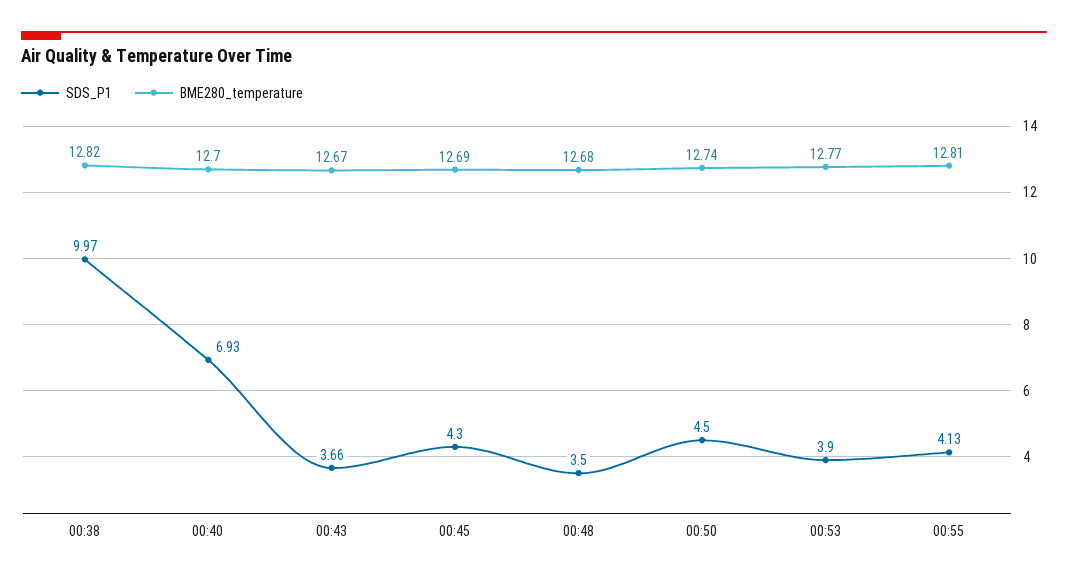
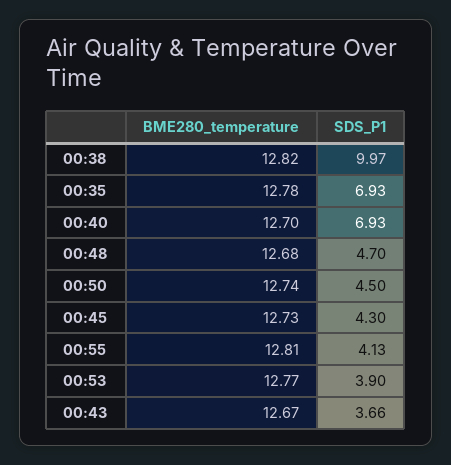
BME280_temperature, 00:45: 12.69 -> 12.73
SDS_P1, 00:48: 3.5 -> 4.7
BME280_temperature, 00:35: none -> 12.78
SDS_P1, 00:35: none -> 6.93

